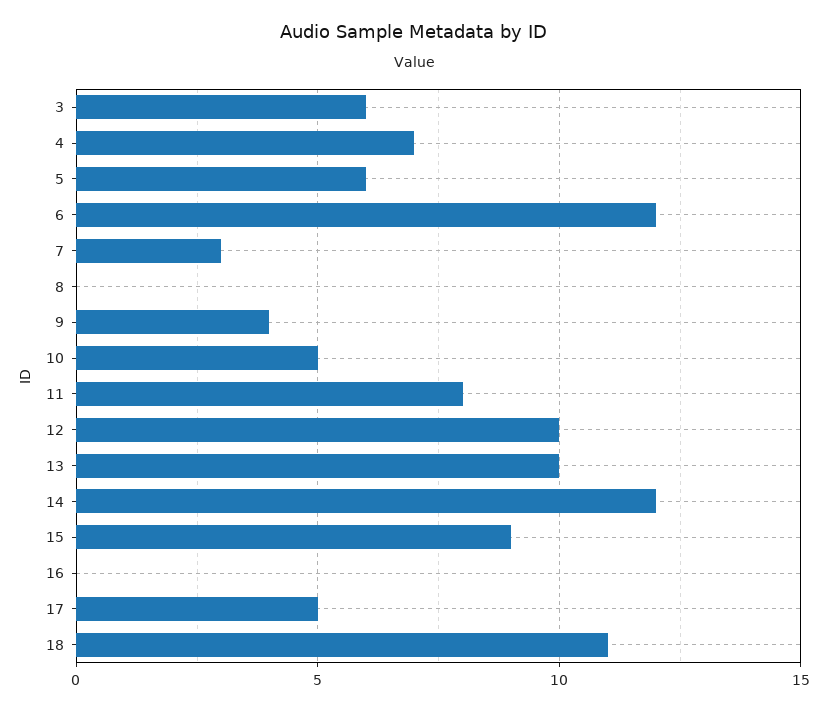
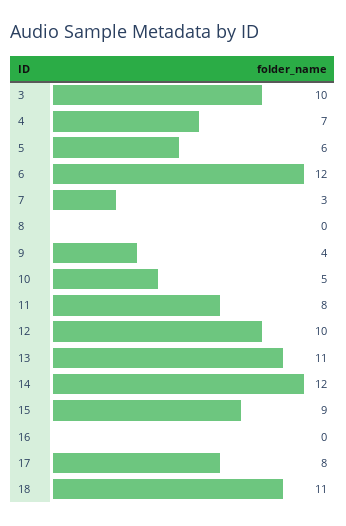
3: 6 -> 10
13: 10 -> 11
17: 5 -> 8

